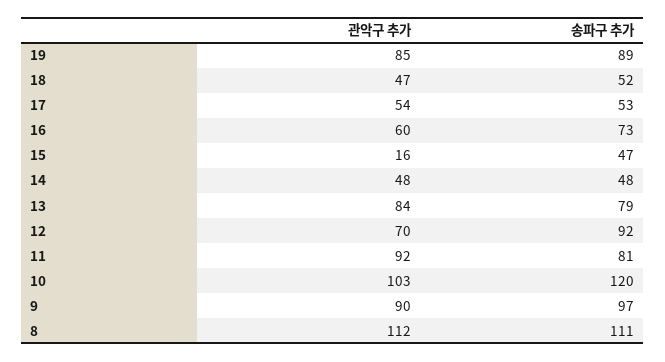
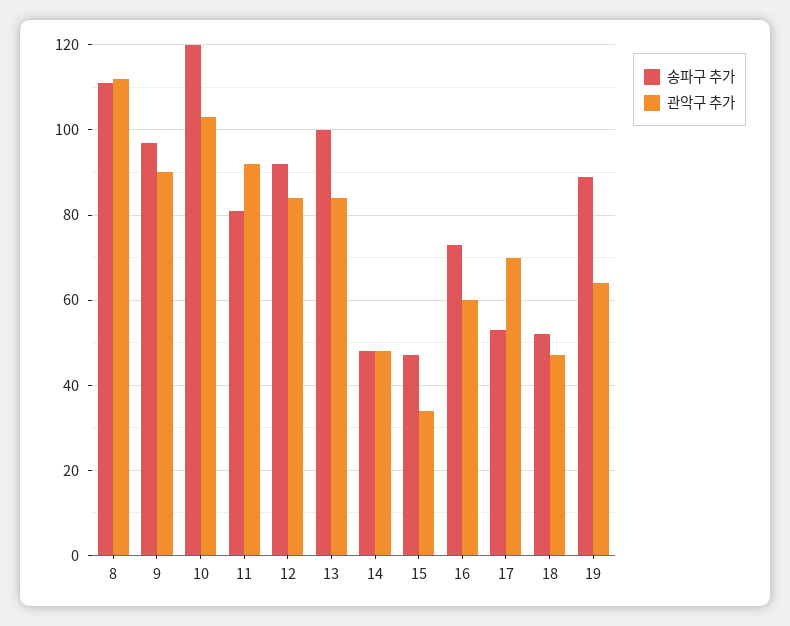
관악구 추가, 19: 85 -> 65
관악구 추가, 17: 54 -> 70
관악구 추가, 15: 16 -> 35
송파구 추가, 13: 79 -> 100
관악구 추가, 12: 70 -> 85

